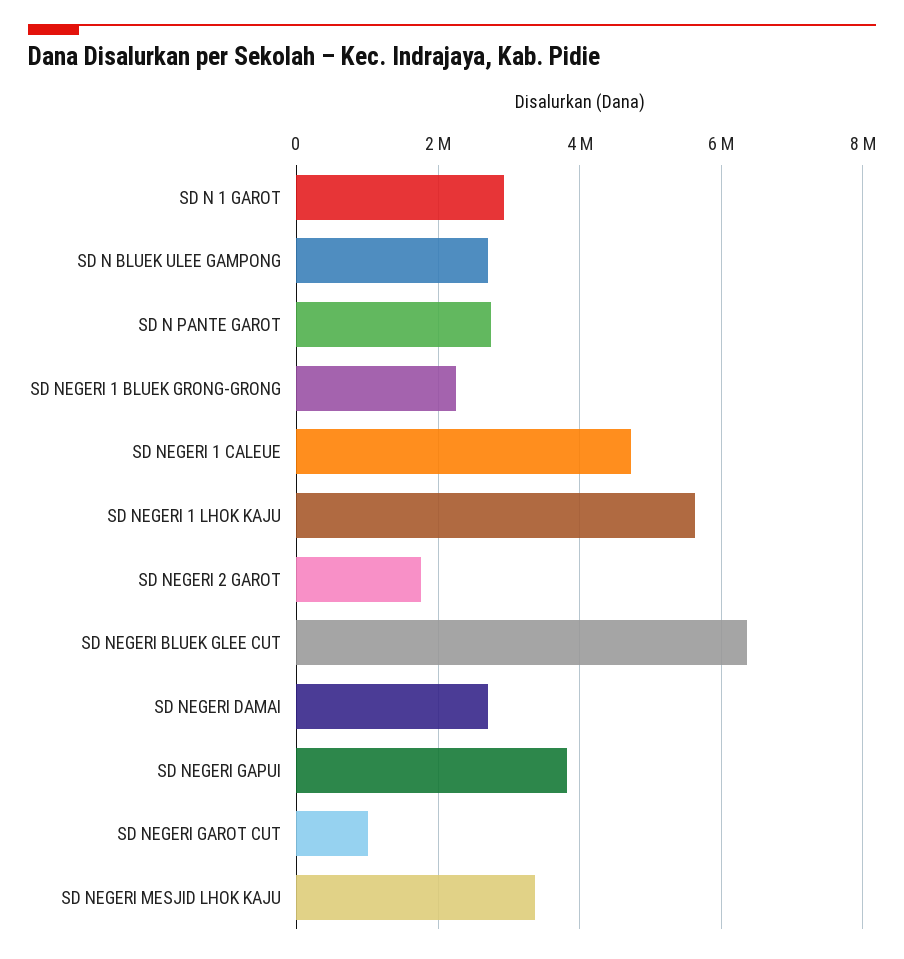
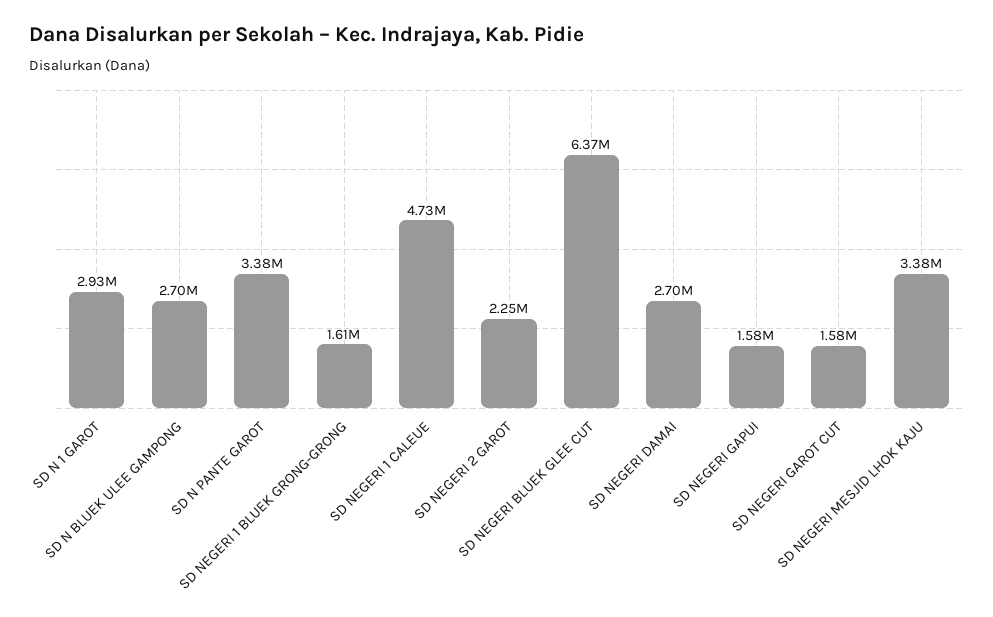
SD N PANTE GAROT: 2800000 -> 3380000
SD NEGERI 1 BLUEK GRONG-GRONG: 2200000 -> 1610000
SD NEGERI 1 LHOK KAJU: 5600000 -> none
SD NEGERI 2 GAROT: 1800000 -> 2250000
SD NEGERI GAPUI: 3800000 -> 1580000
SD NEGERI GAROT CUT: 1000000 -> 1580000

